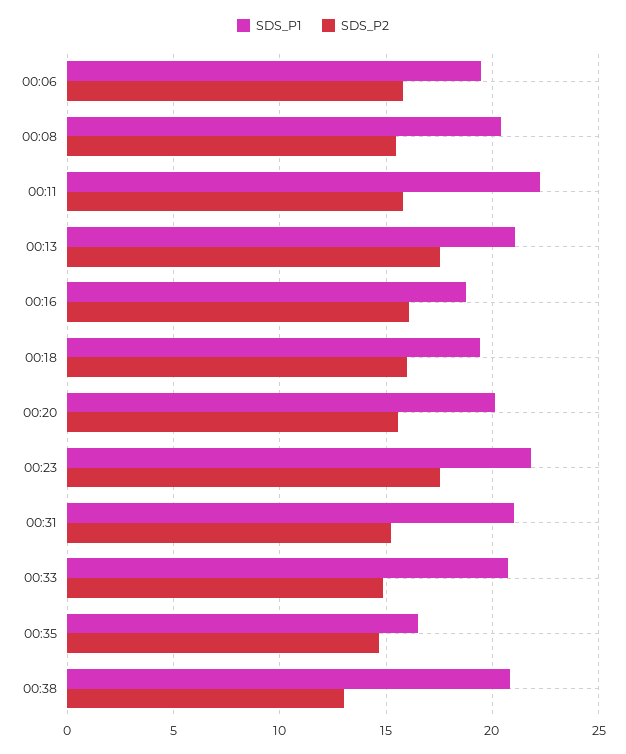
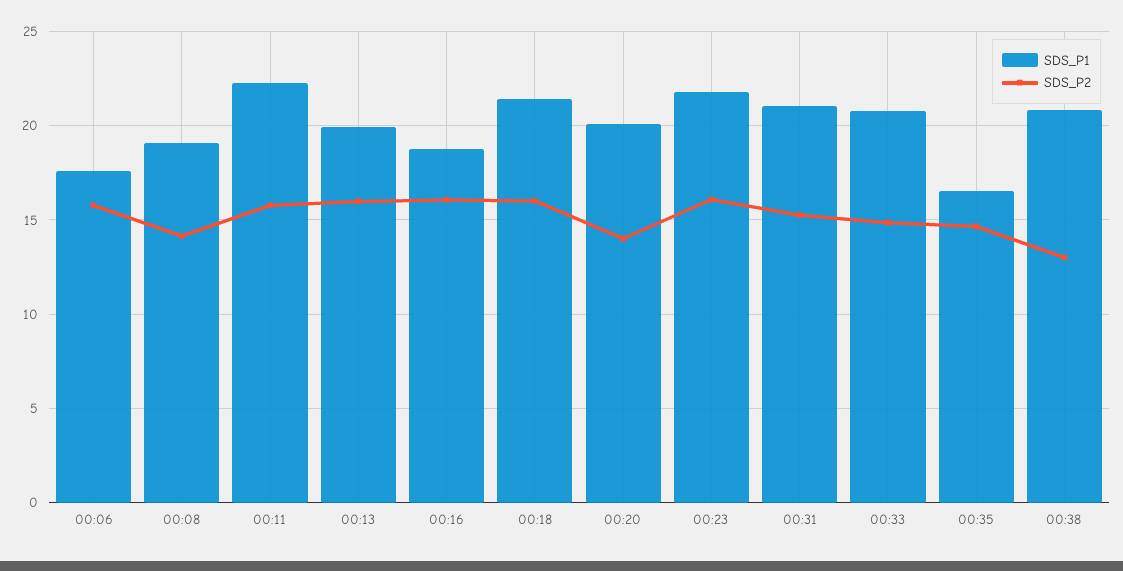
SDS_P1, 00:06: 19.5 -> 17.5
SDS_P1, 00:08: 20.5 -> 19
SDS_P2, 00:08: 15.5 -> 14
SDS_P1, 00:13: 21 -> 20
SDS_P2, 00:13: 17.5 -> 16
SDS_P1, 00:18: 19.5 -> 21.5
SDS_P2, 00:20: 15.5 -> 14
SDS_P2, 00:23: 17.5 -> 16

